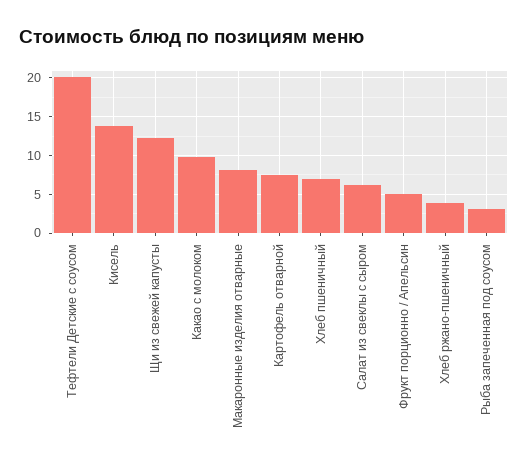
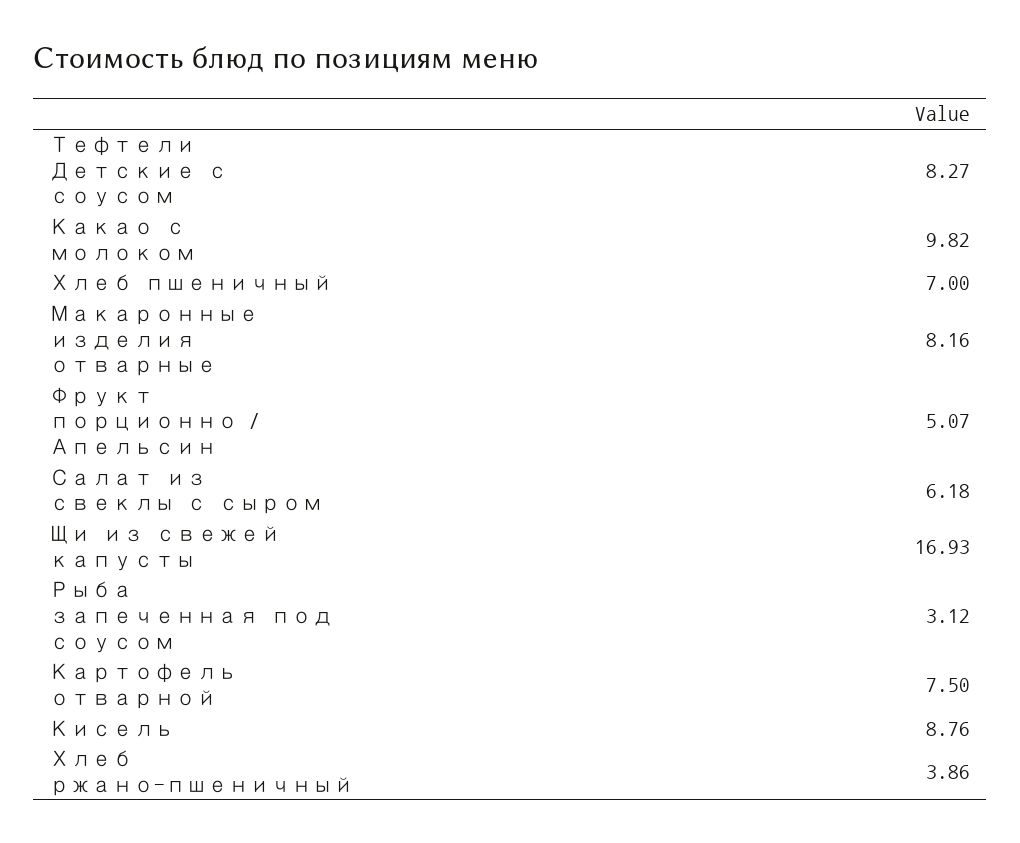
Тефтели Детские с соусом: 20 -> 8.27
Кисель: 14 -> 8.76
Щи из свежей капусты: 12 -> 16.93

